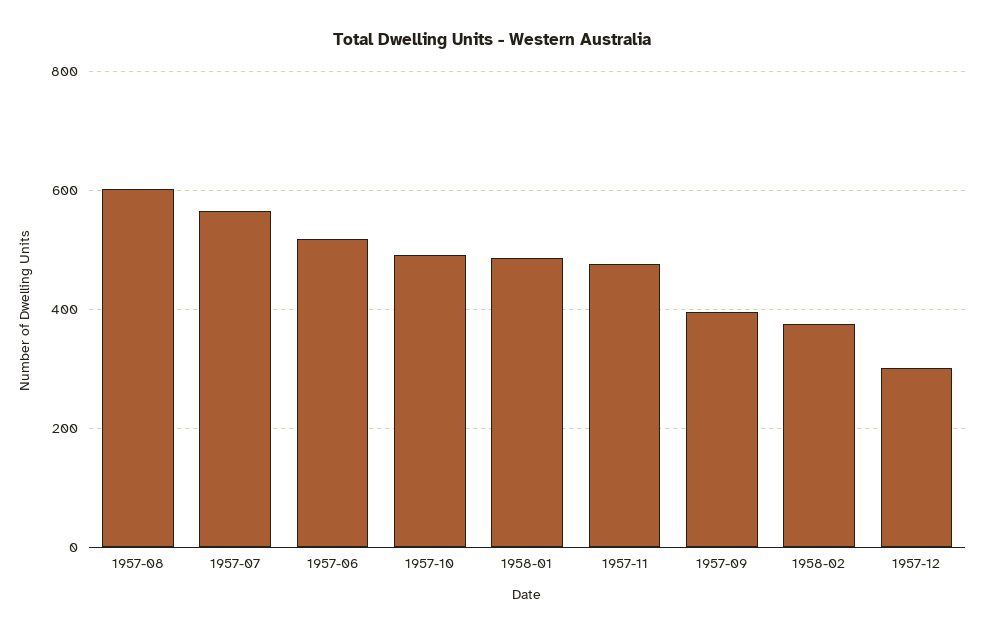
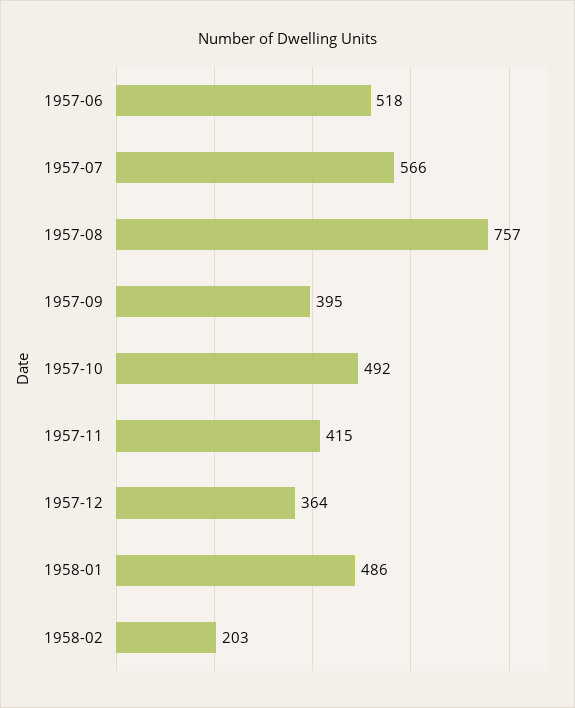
1957-08: 600 -> 757
1957-11: 480 -> 415
1958-02: 380 -> 203
1957-12: 300 -> 364

